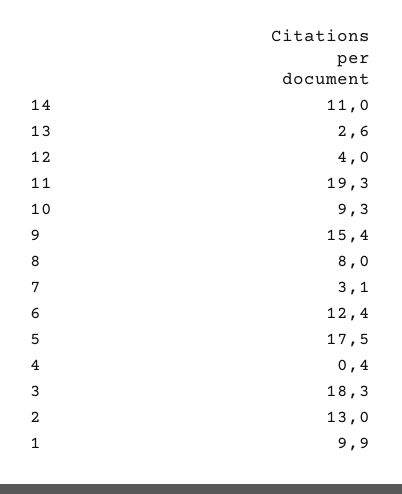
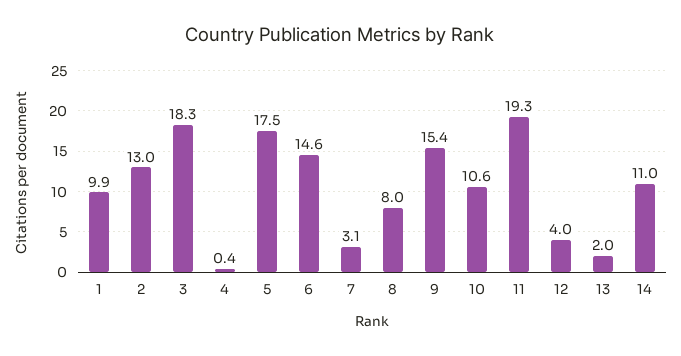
13: 2.6 -> 2
10: 9.3 -> 10.6
6: 12.4 -> 14.6

